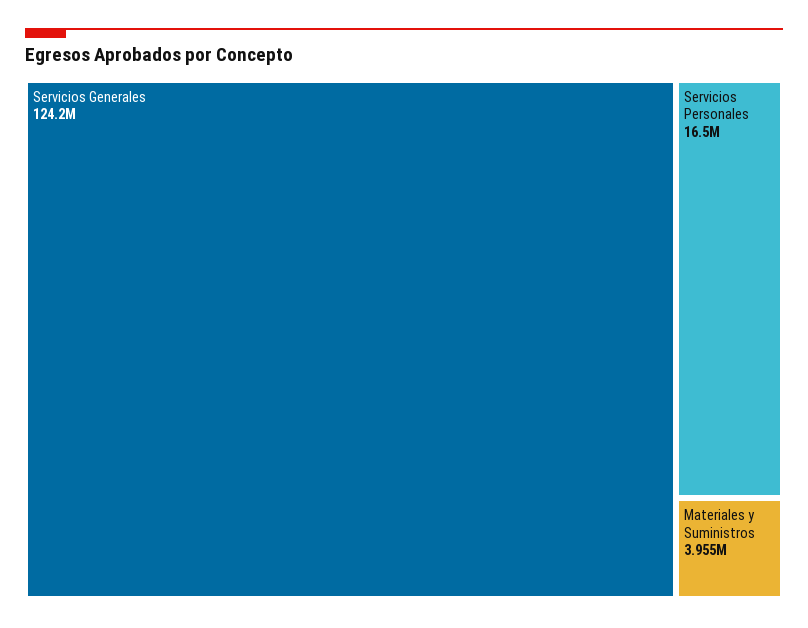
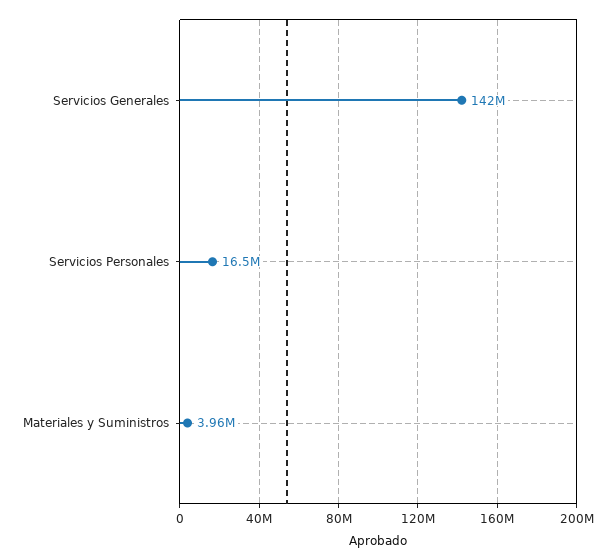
Servicios Generales: 124200000 -> 142000000

